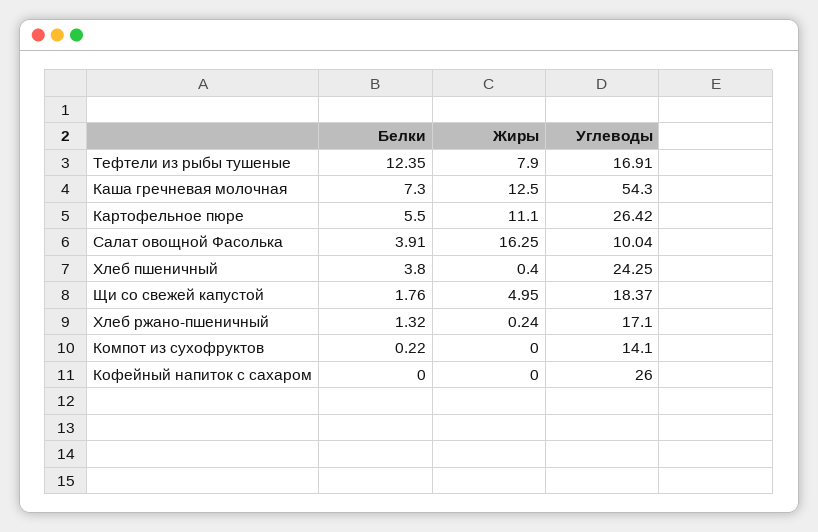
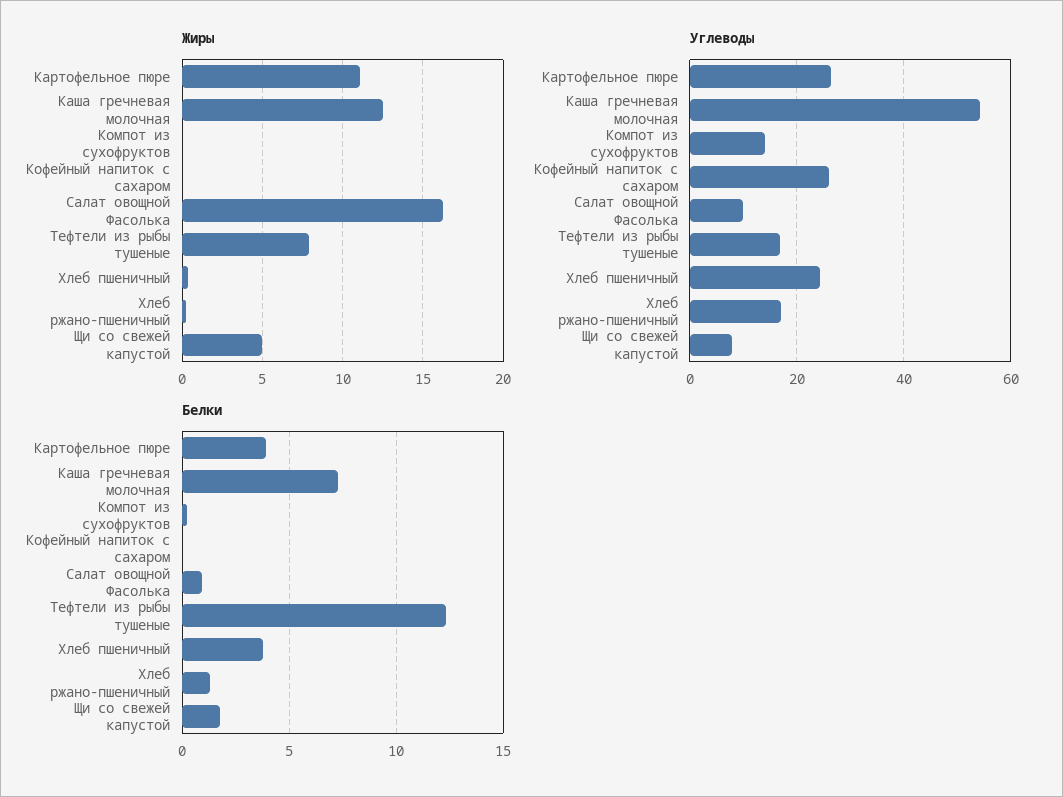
Белки, Картофельное пюре: 5.5 -> 4
Белки, Салат овощной Фасолька: 3.91 -> 1
Углеводы, Щи со свежей капустой: 18.37 -> 8

